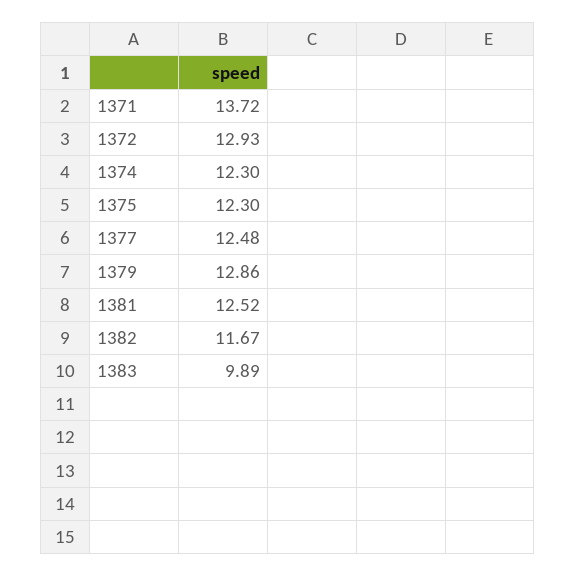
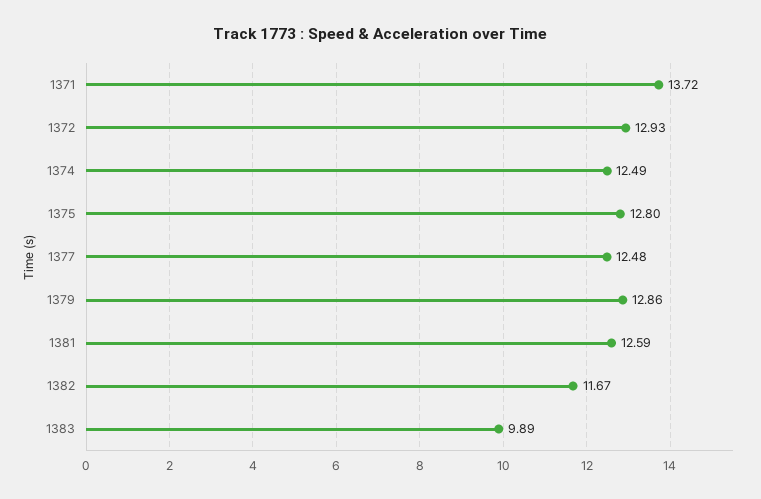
1374: 12.3 -> 12.49
1375: 12.3 -> 12.8
1381: 12.52 -> 12.59

